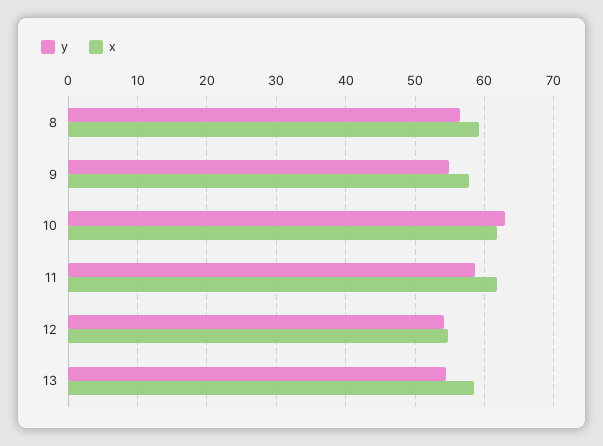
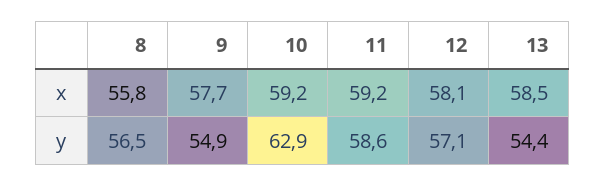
x, 8: 59 -> 55.8
x, 10: 62 -> 59.2
x, 11: 62 -> 59.2
y, 12: 54 -> 57.1
x, 12: 55 -> 58.1

